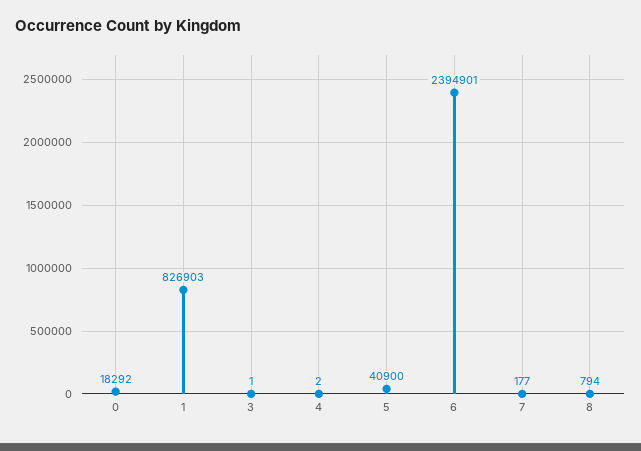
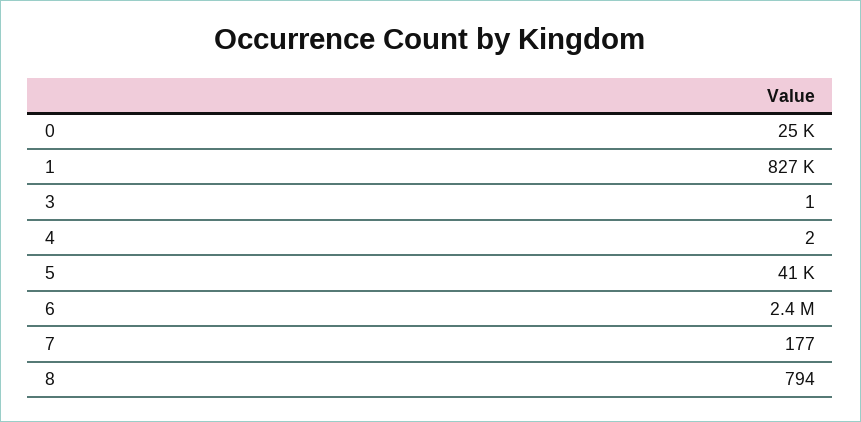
0: 18292 -> 25000

